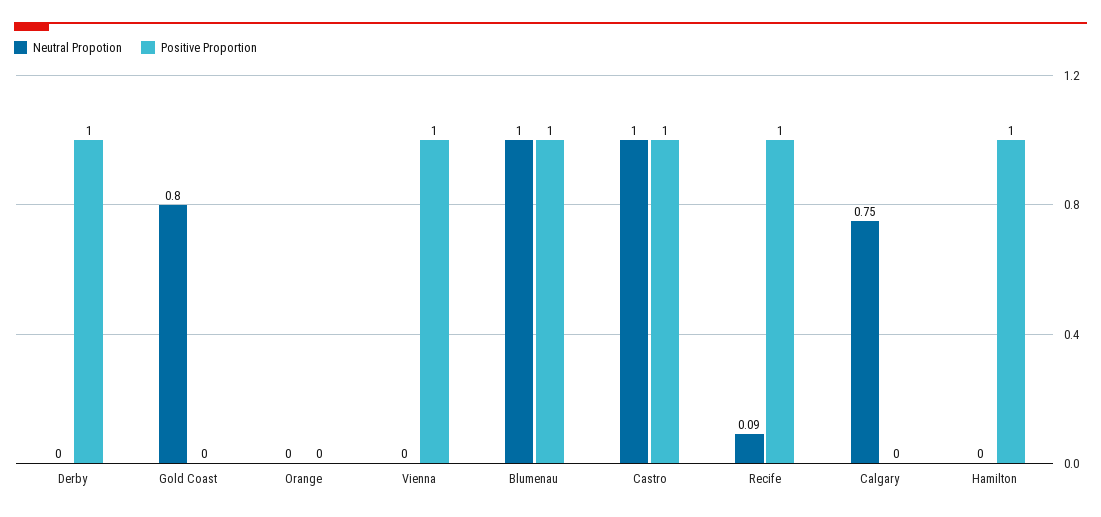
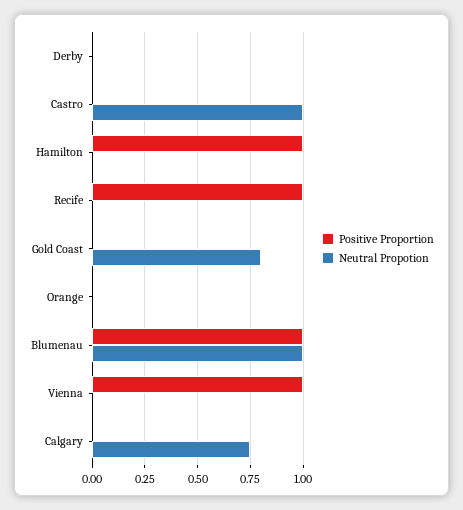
Positive Proportion, Derby: 1 -> 0
Positive Proportion, Castro: 1 -> 0
Neutral Propotion, Recife: 0.09 -> 0

